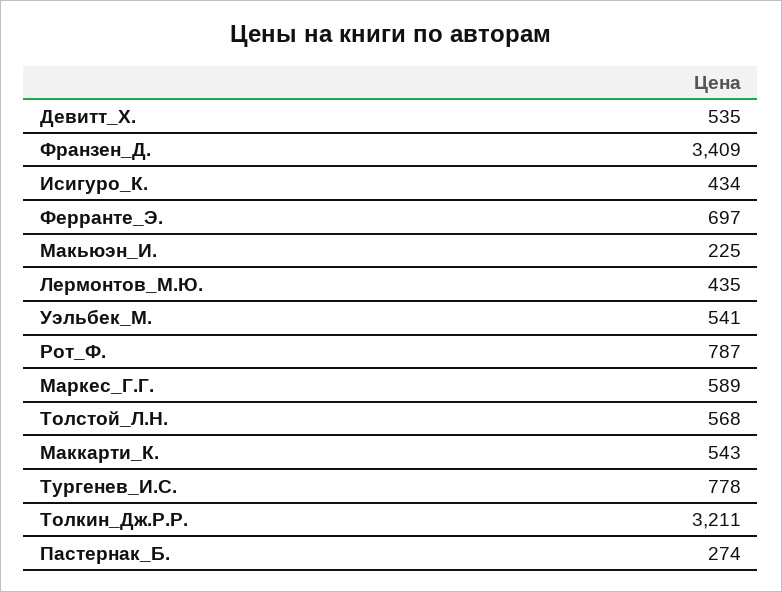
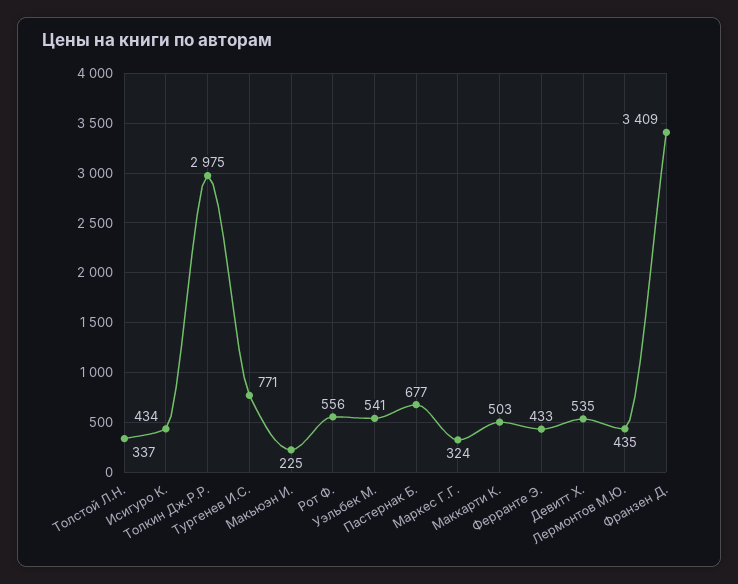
Ферранте_Э.: 697 -> 433
Рот_Ф.: 787 -> 556
Маркес_Г.Г.: 589 -> 324
Толстой_Л.Н.: 568 -> 337
Маккарти_К.: 543 -> 503
Тургенев_И.С.: 778 -> 771
Толкин_Дж.Р.Р.: 3211 -> 2975
Пастернак_Б.: 274 -> 677

